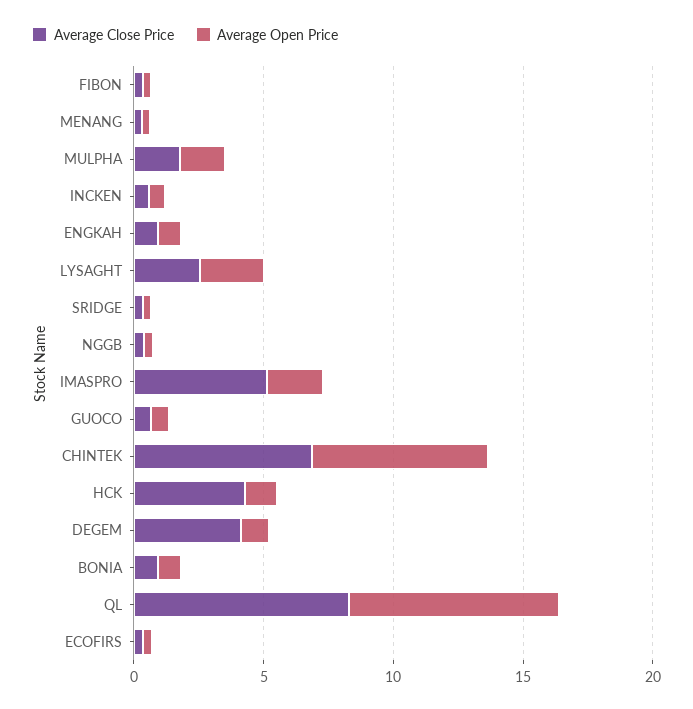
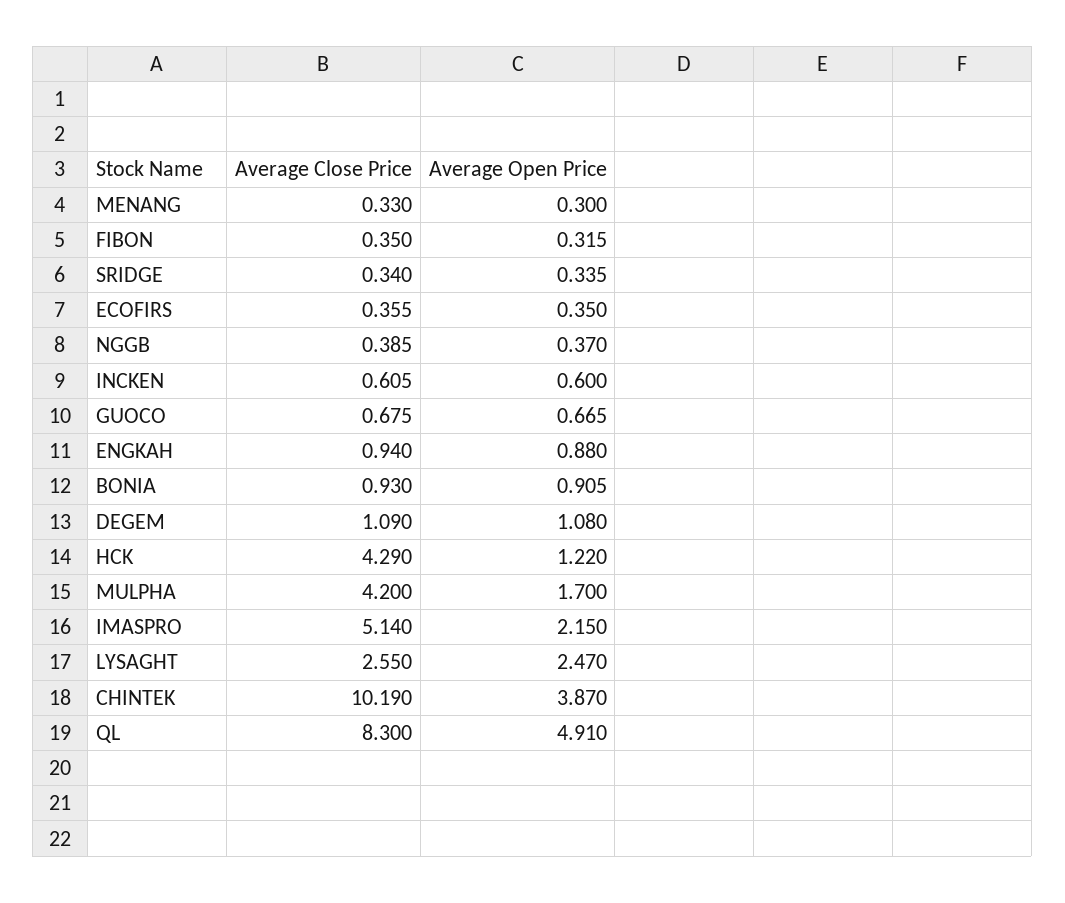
Average Close Price, MULPHA: 2 -> 4.2
Average Close Price, CHINTEK: 7 -> 10.19
Average Open Price, CHINTEK: 7 -> 3.87
Average Close Price, DEGEM: 4 -> 1.09
Average Open Price, QL: 8 -> 4.91

